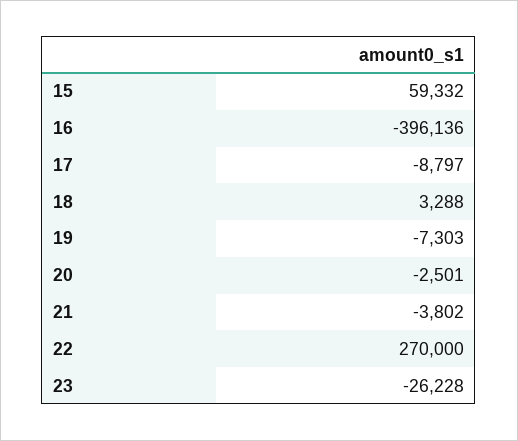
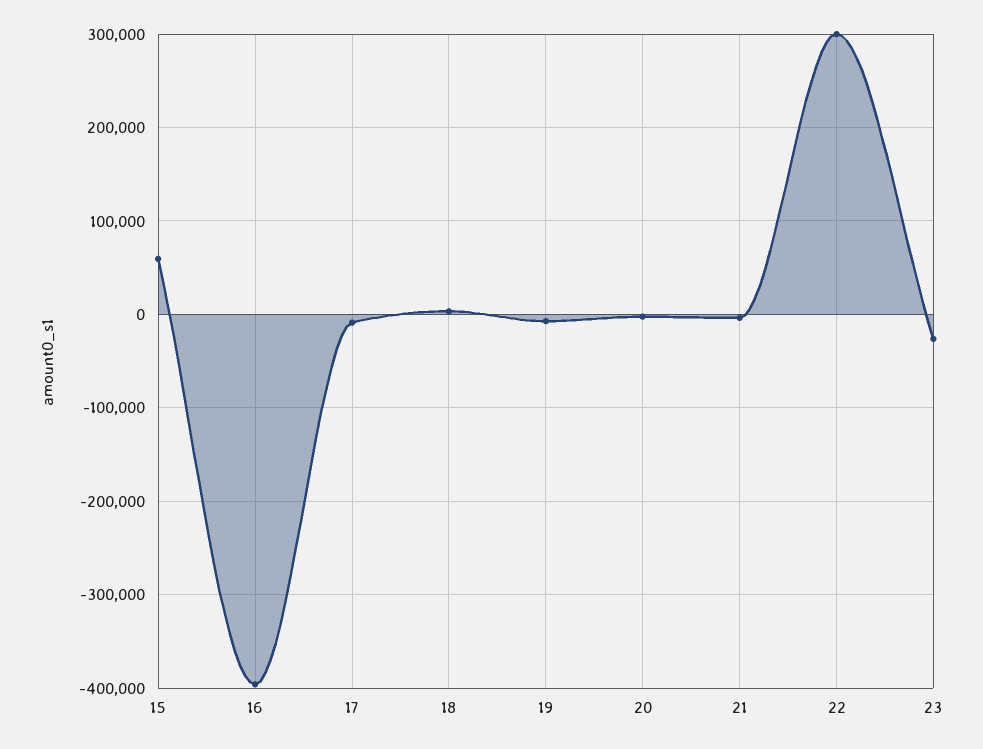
22: 270000 -> 300000

